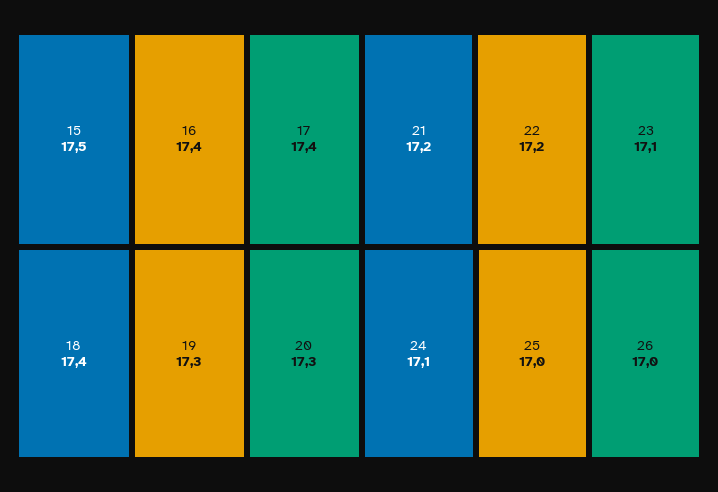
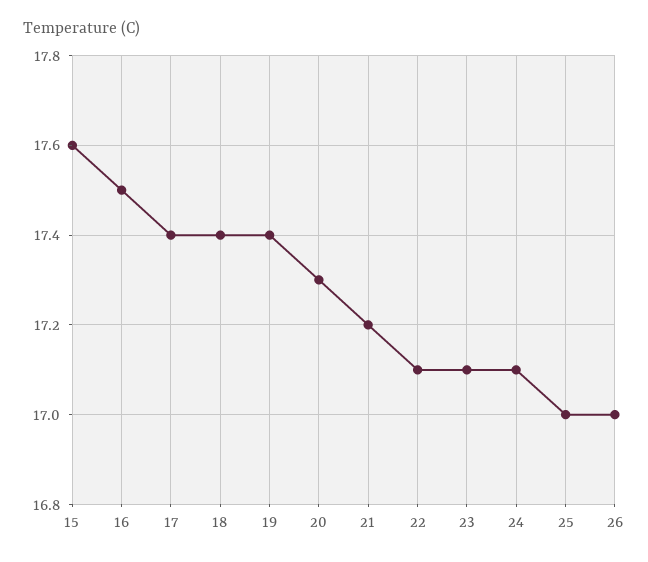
15: 17.5 -> 17.6
16: 17.4 -> 17.5
19: 17.3 -> 17.4
22: 17.2 -> 17.1

